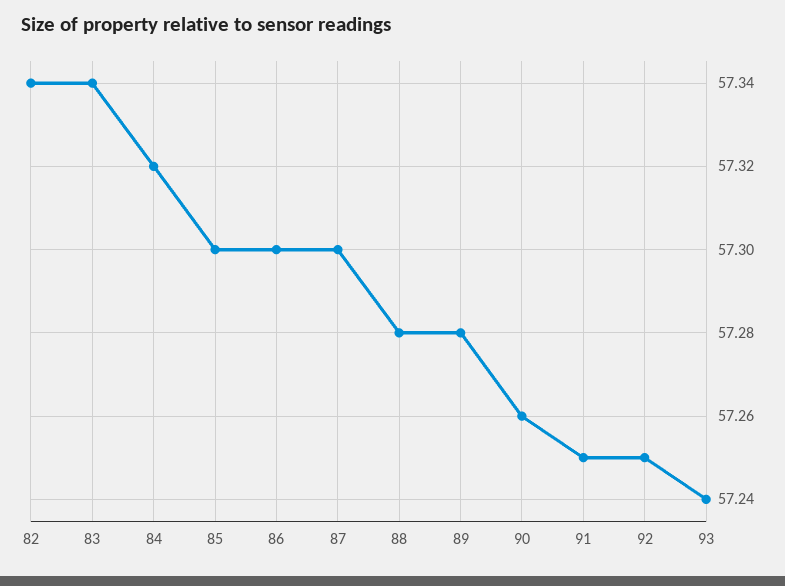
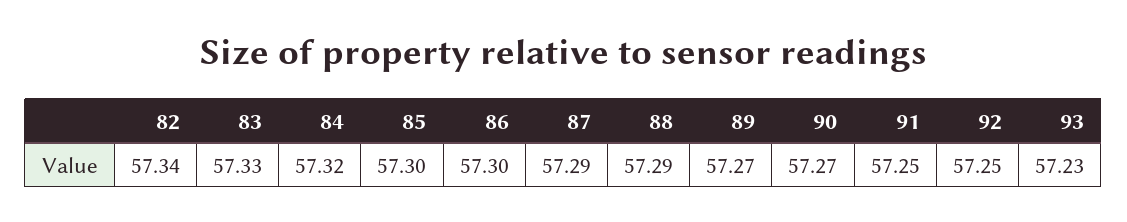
83: 57.34 -> 57.33
87: 57.3 -> 57.29
88: 57.28 -> 57.29
89: 57.28 -> 57.27
90: 57.26 -> 57.27
93: 57.24 -> 57.23

